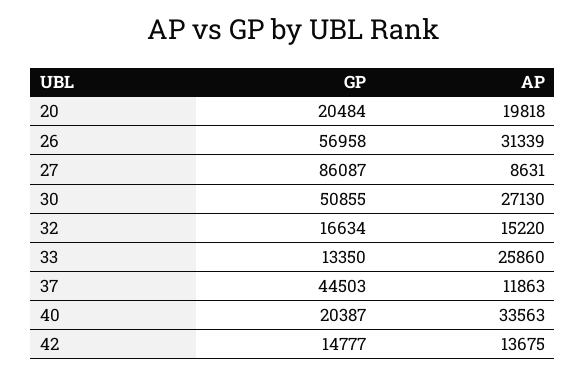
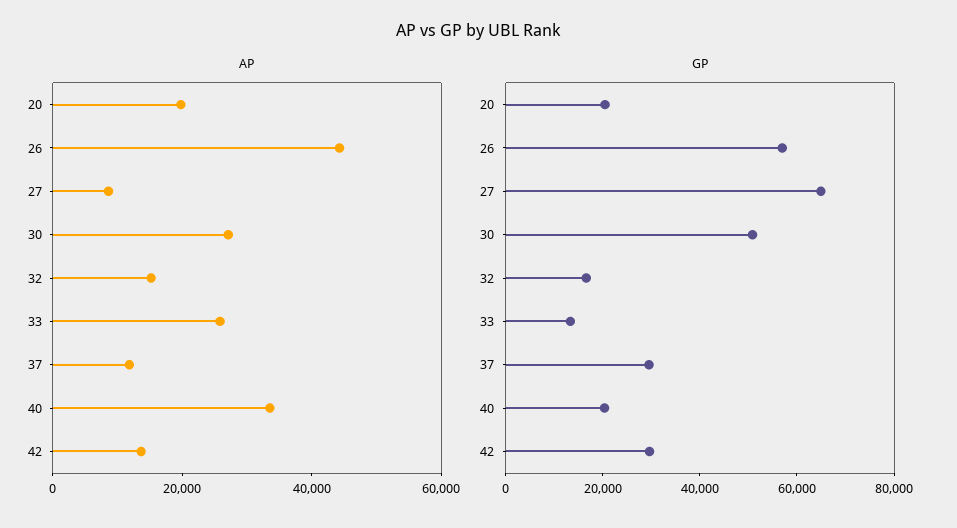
AP, 26: 31339 -> 45000
GP, 27: 86087 -> 65000
GP, 37: 44503 -> 30000
GP, 42: 14777 -> 30000

